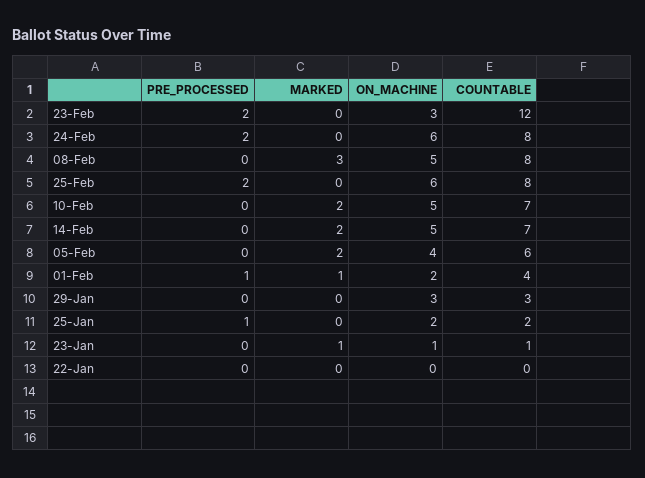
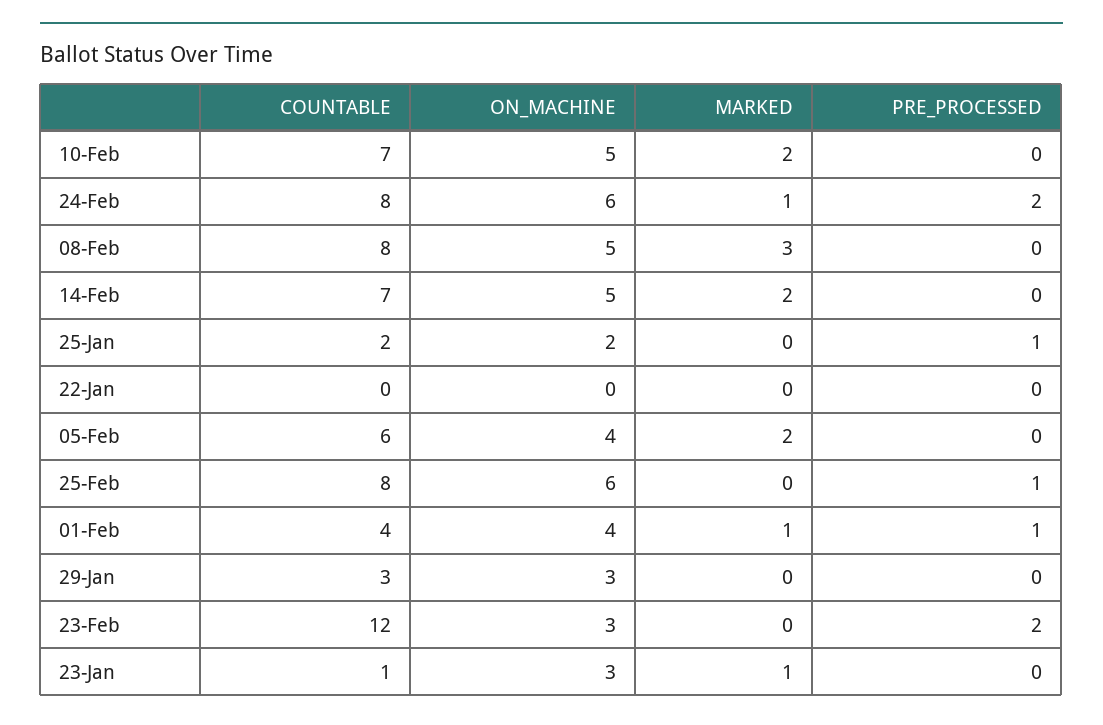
MARKED, 24-Feb: 0 -> 1
PRE_PROCESSED, 25-Feb: 2 -> 1
ON_MACHINE, 01-Feb: 2 -> 4
ON_MACHINE, 23-Jan: 1 -> 3

